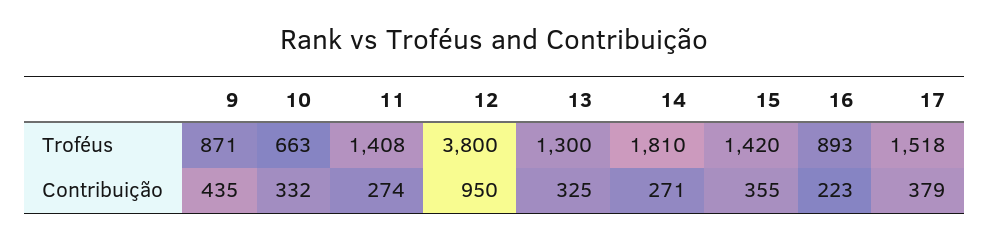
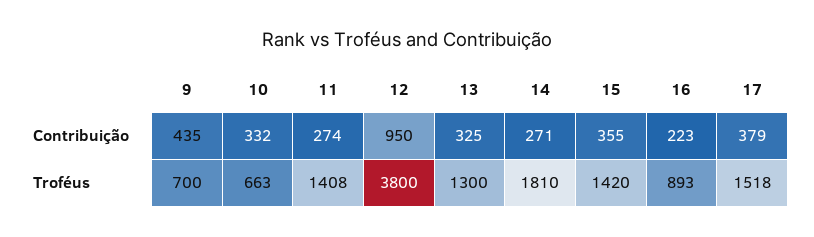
9, Troféus: 871 -> 700

